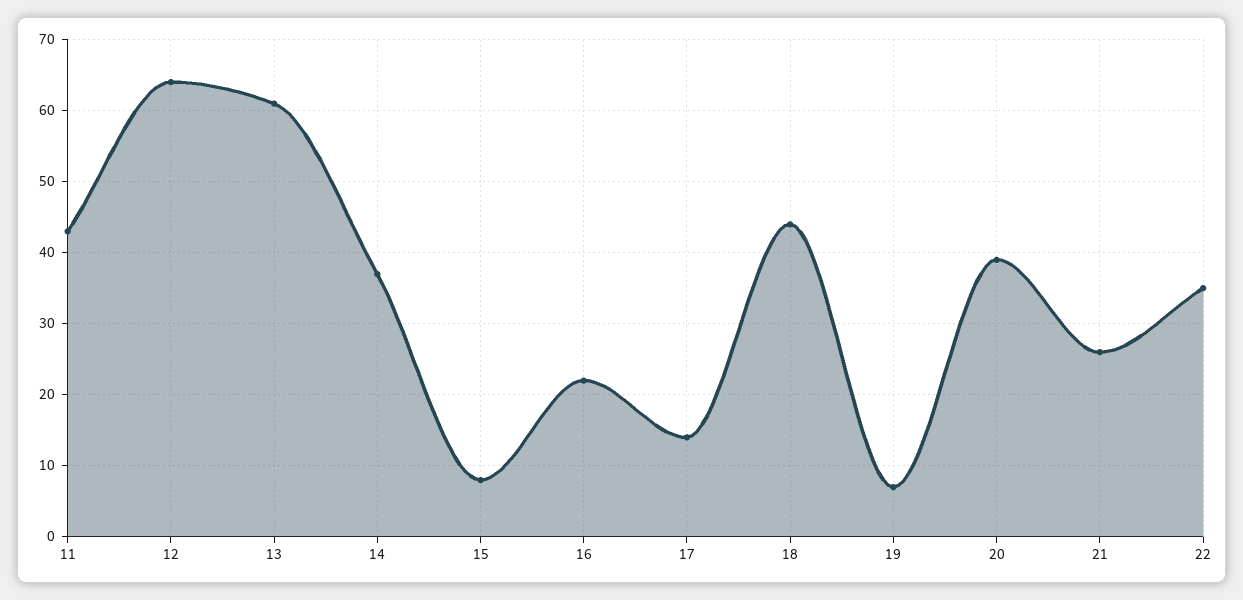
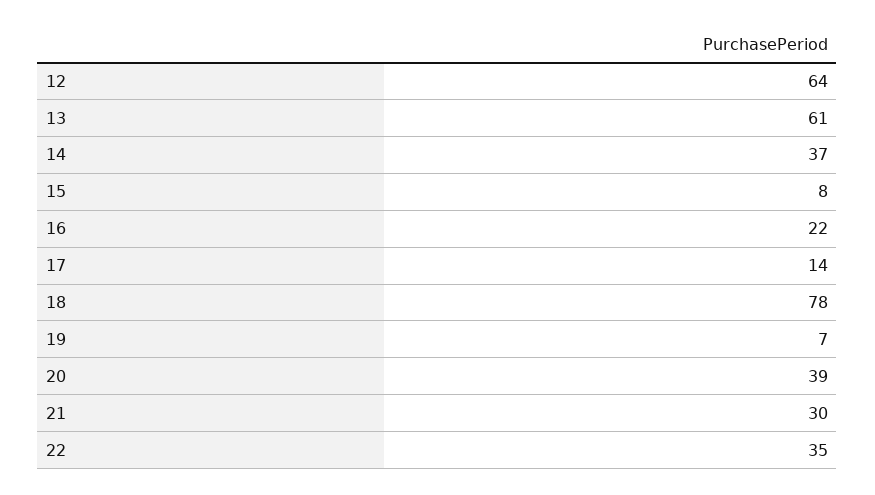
11: 43 -> none
18: 44 -> 78
21: 26 -> 30

